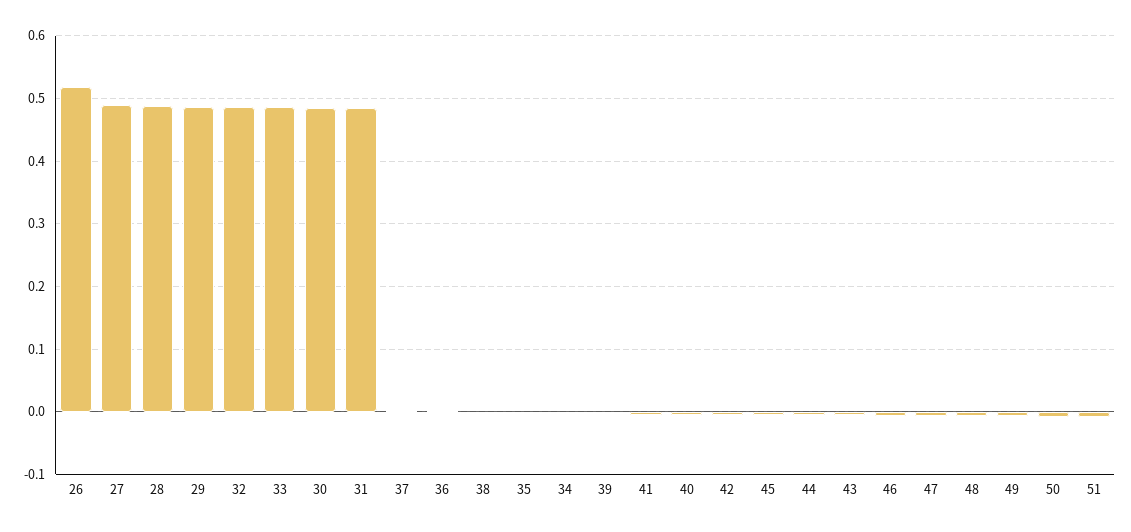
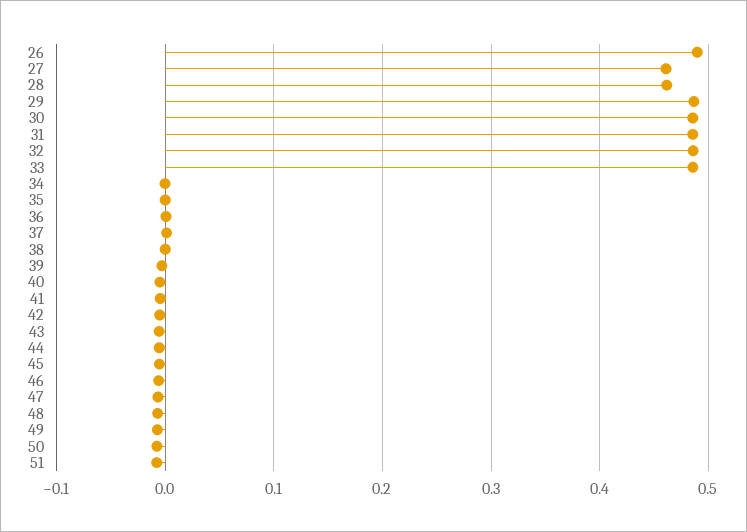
26: 0.52 -> 0.49
27: 0.49 -> 0.46
28: 0.49 -> 0.46

